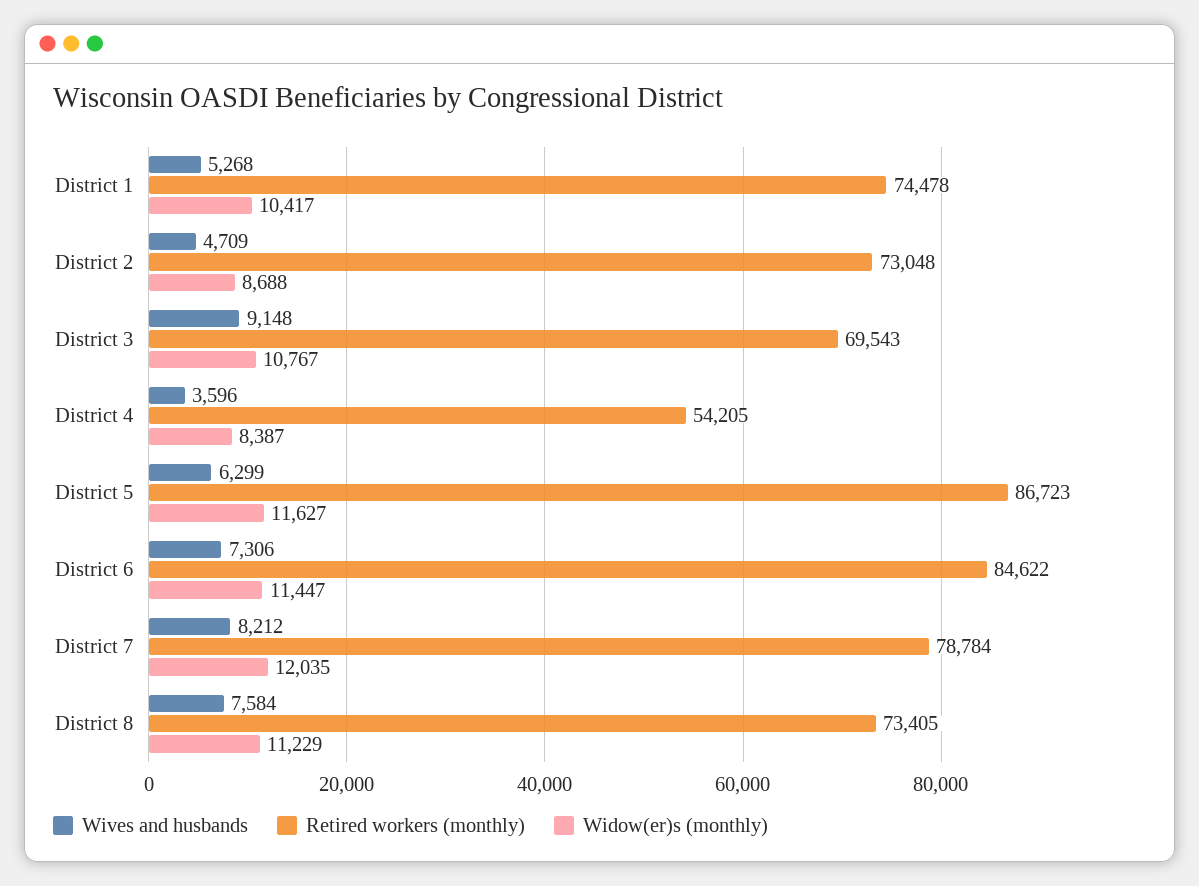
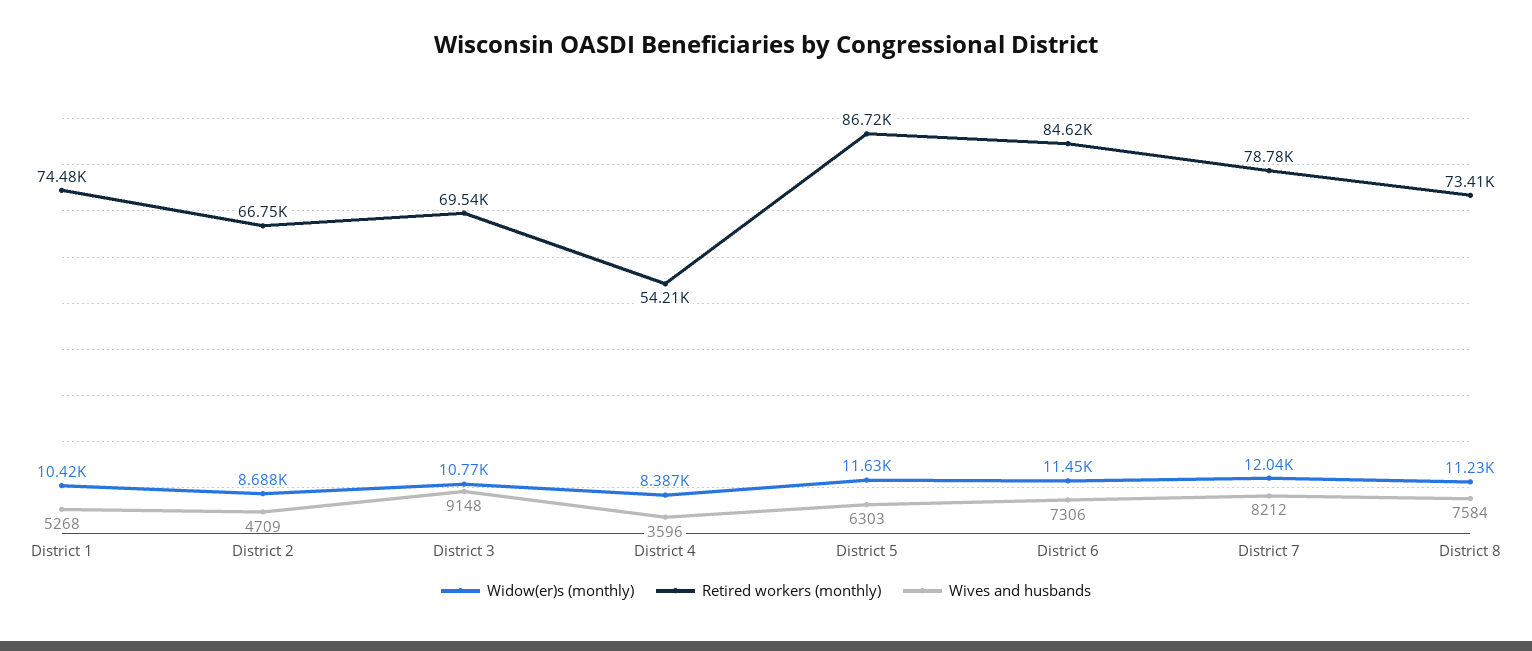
Retired workers (monthly), District 2: 73048 -> 66750
Wives and husbands, District 5: 6299 -> 6303

